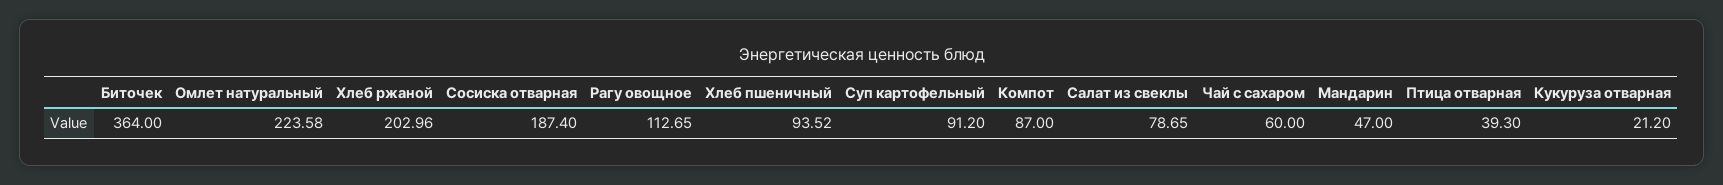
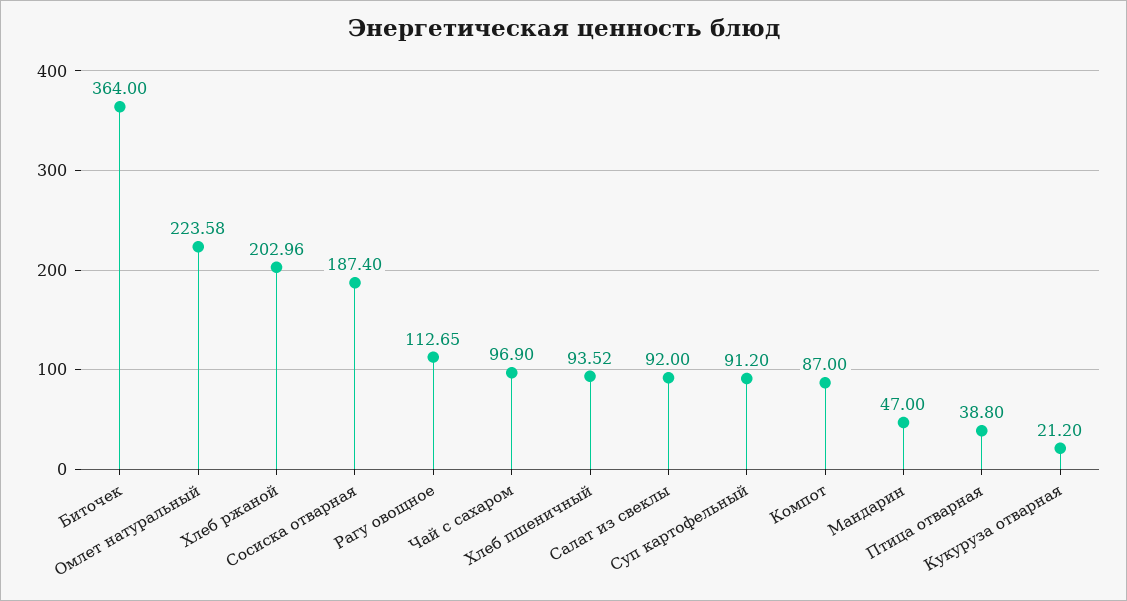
Салат из свеклы: 78.65 -> 92
Чай с сахаром: 60 -> 96.9
Птица отварная: 39.3 -> 38.8

